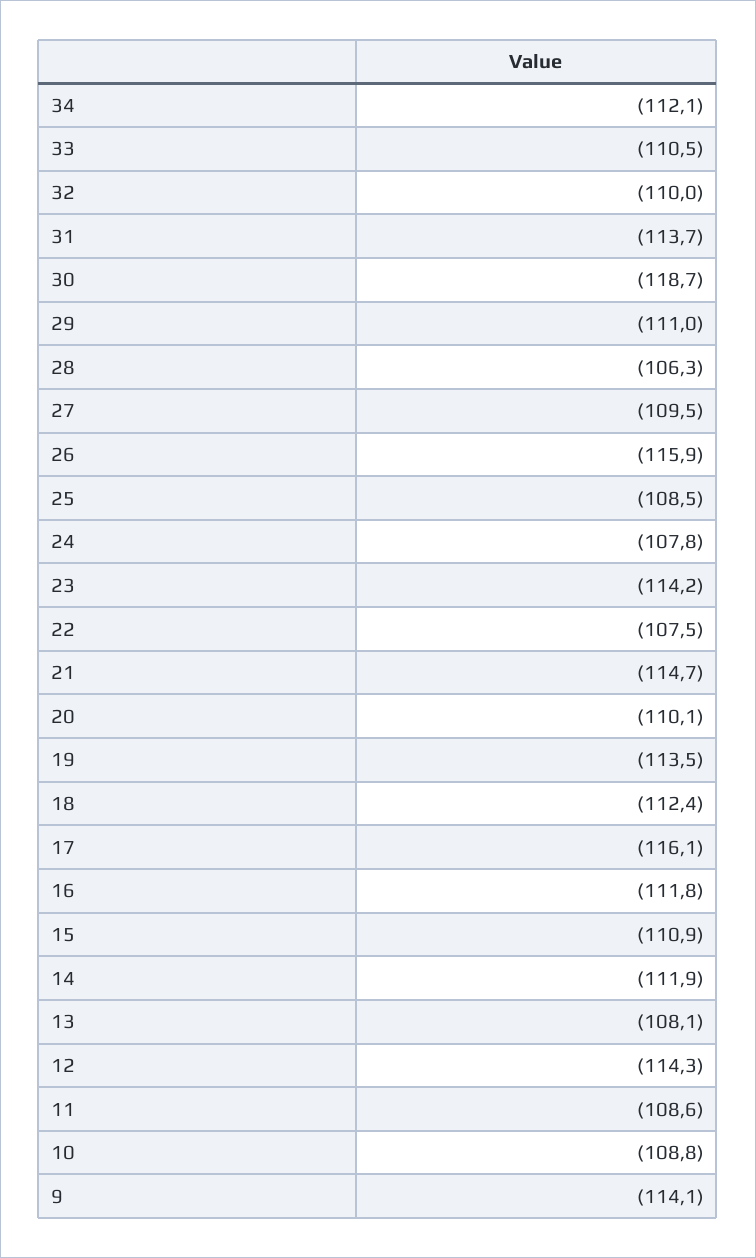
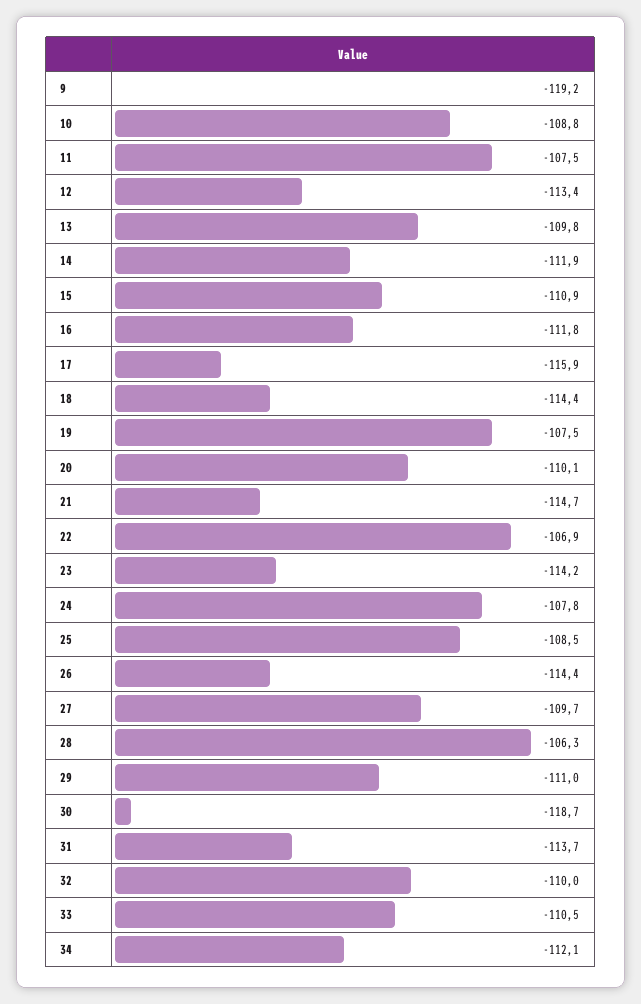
27: -109.5 -> -109.7
26: -115.9 -> -114.4
22: -107.5 -> -106.9
19: -113.5 -> -107.5
18: -112.4 -> -114.4
17: -116.1 -> -115.9
13: -108.1 -> -109.8
12: -114.3 -> -113.4
11: -108.6 -> -107.5
9: -114.1 -> -119.2

